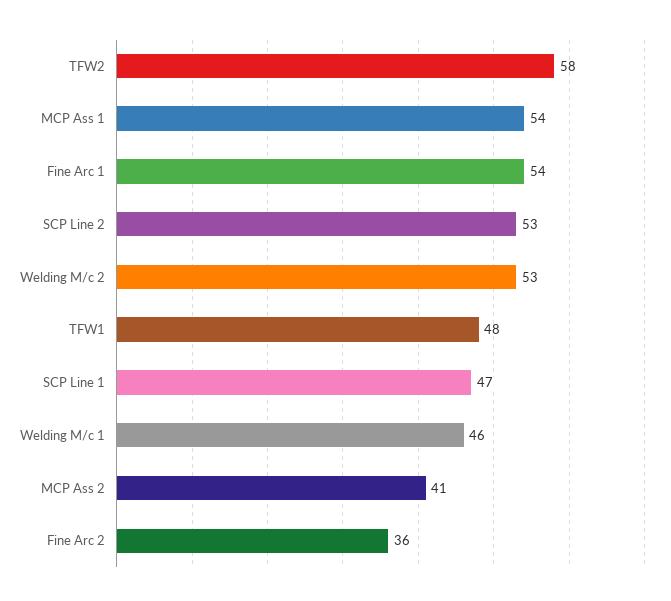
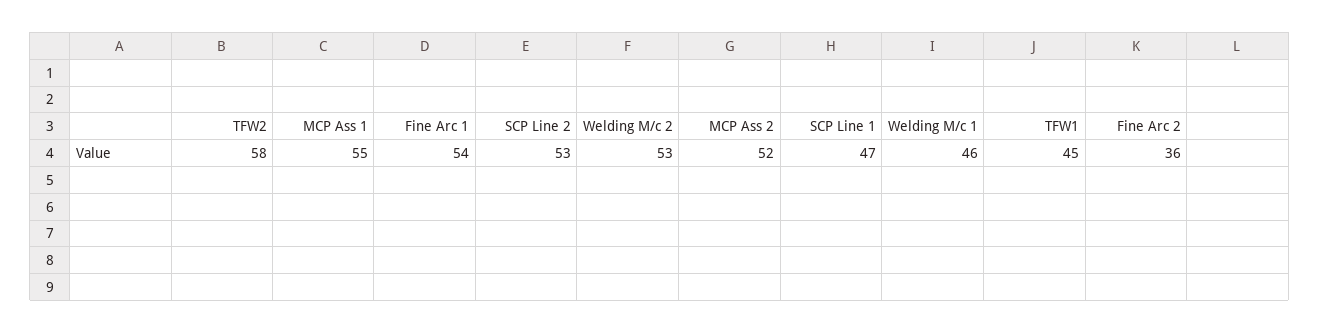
MCP Ass 1: 54 -> 55
TFW1: 48 -> 45
MCP Ass 2: 41 -> 52

